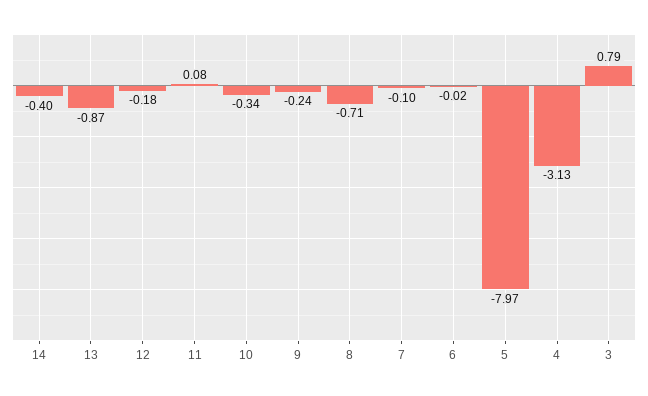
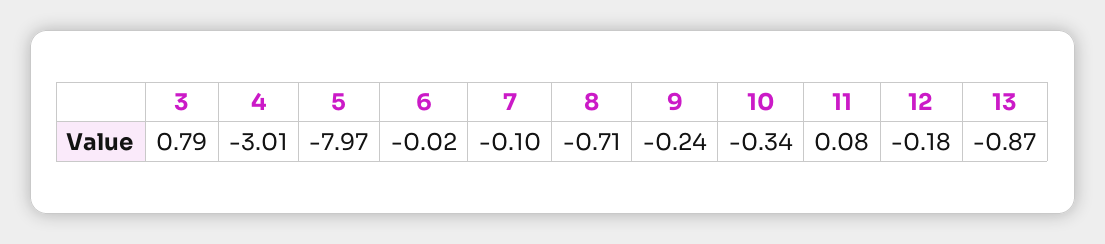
14: -0.4 -> none
4: -3.13 -> -3.01

